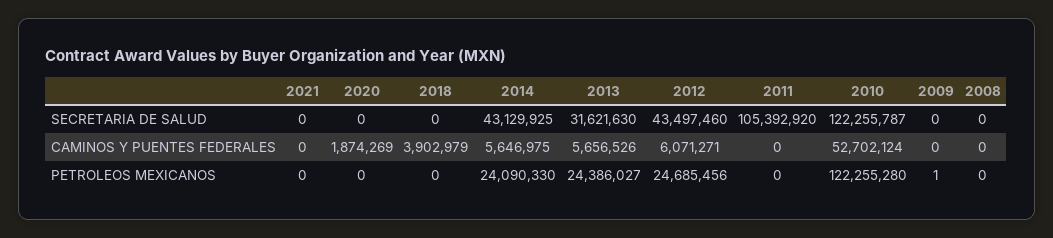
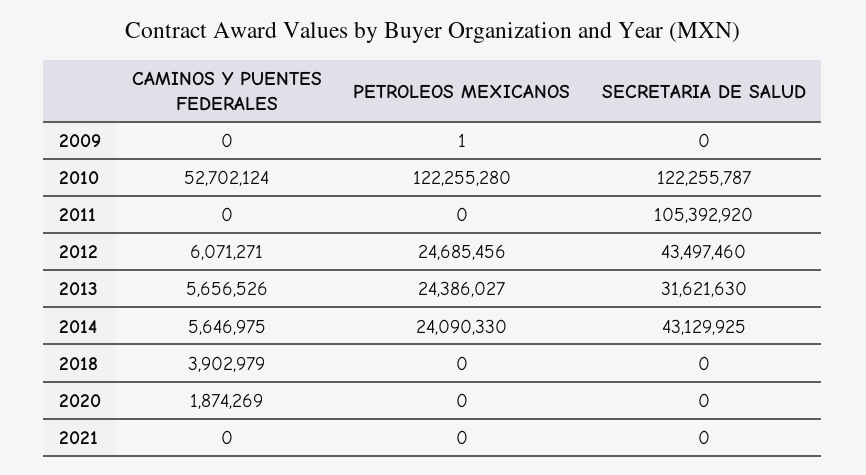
2008, SECRETARIA DE SALUD: 0 -> none
2008, CAMINOS Y PUENTES FEDERALES: 0 -> none
2008, PETROLEOS MEXICANOS: 0 -> none

